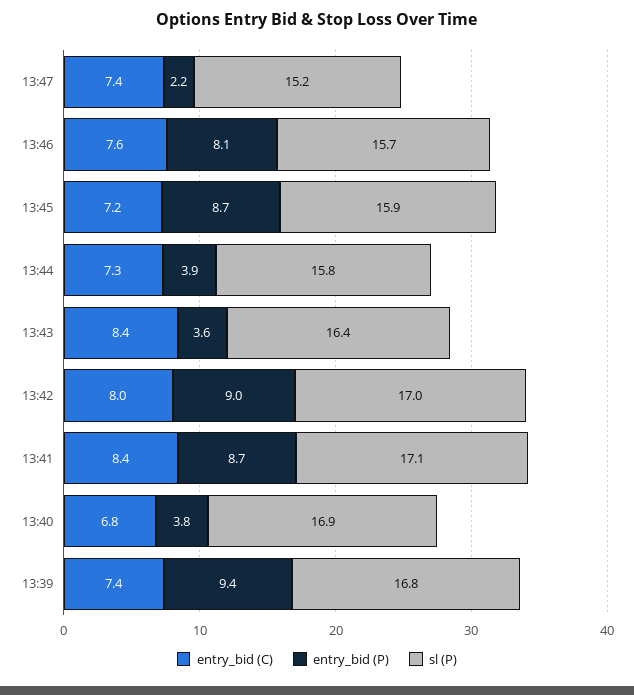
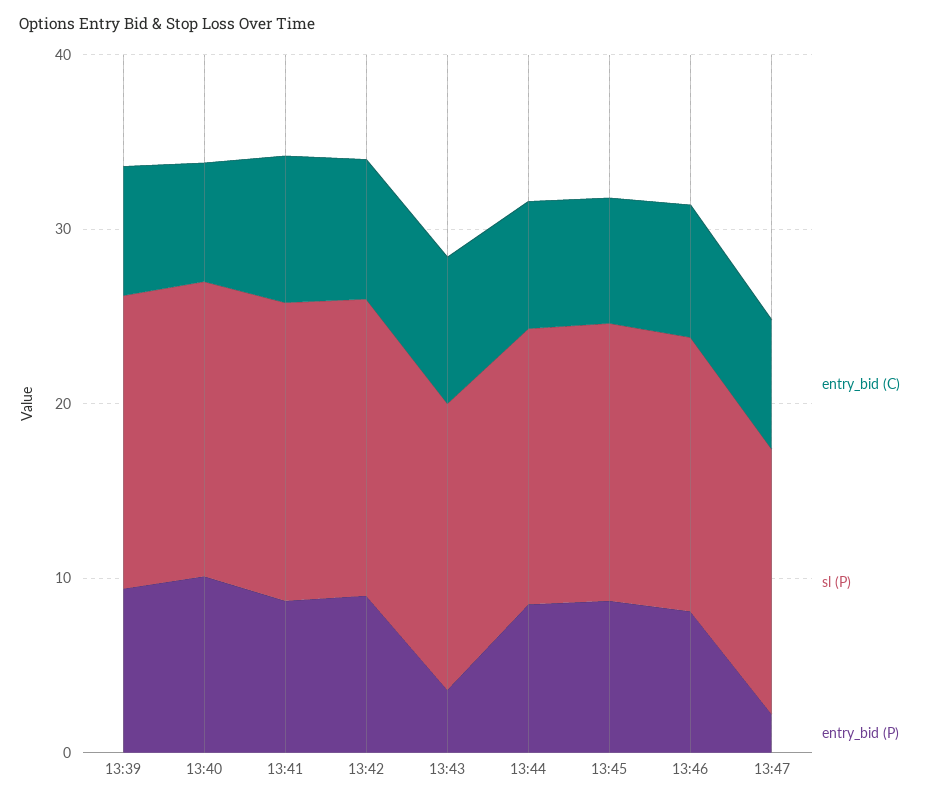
entry_bid (P), 13:44: 3.9 -> 8
entry_bid (P), 13:40: 3.8 -> 10

